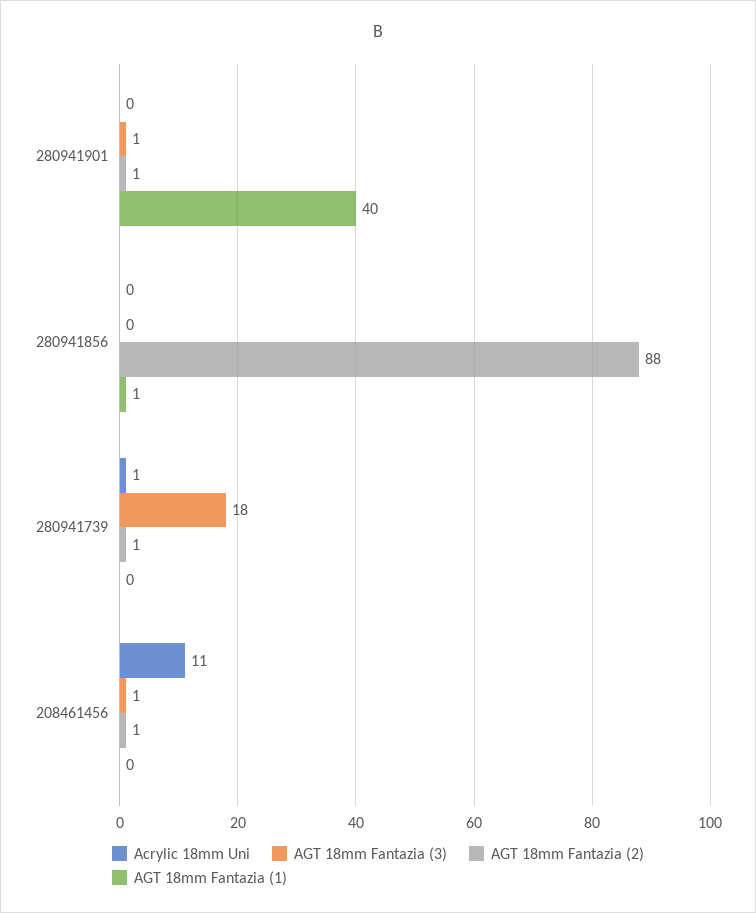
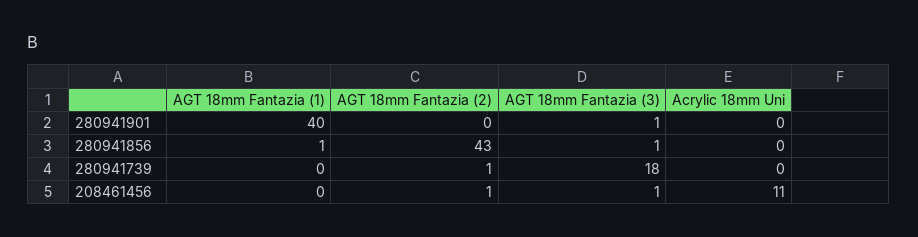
AGT 18mm Fantazia (2), 280941901: 1 -> 0
AGT 18mm Fantazia (3), 280941856: 0 -> 1
AGT 18mm Fantazia (2), 280941856: 88 -> 43
Acrylic 18mm Uni, 280941739: 1 -> 0

